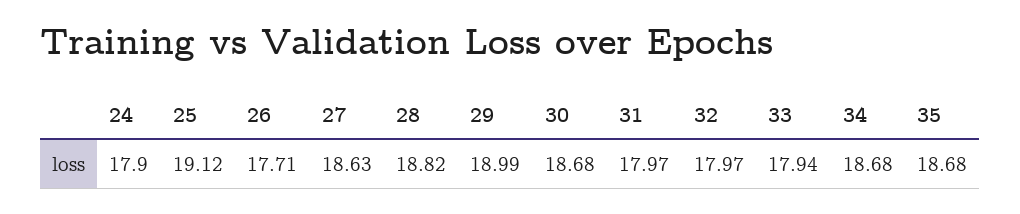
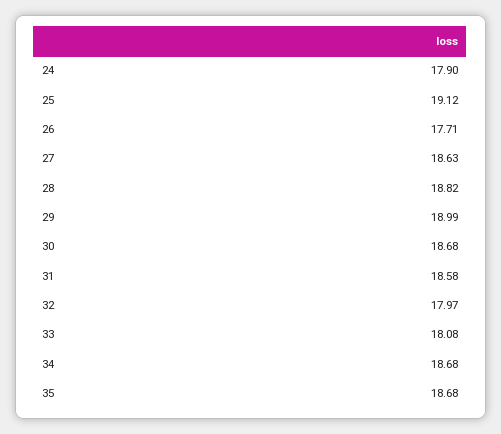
31: 17.97 -> 18.58
33: 17.94 -> 18.08

